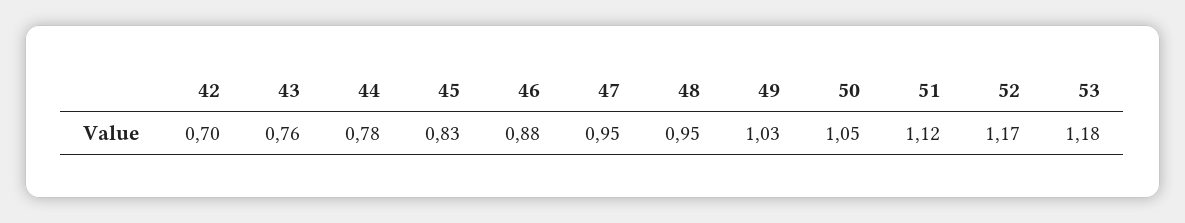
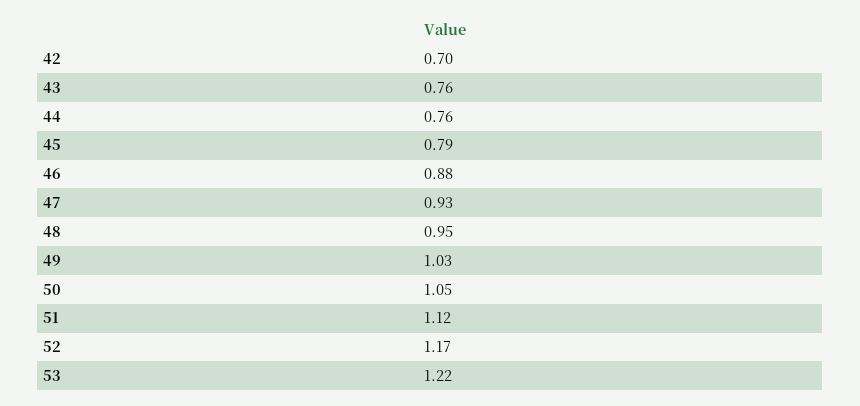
44: 0.78 -> 0.76
45: 0.83 -> 0.79
47: 0.95 -> 0.93
53: 1.18 -> 1.22

